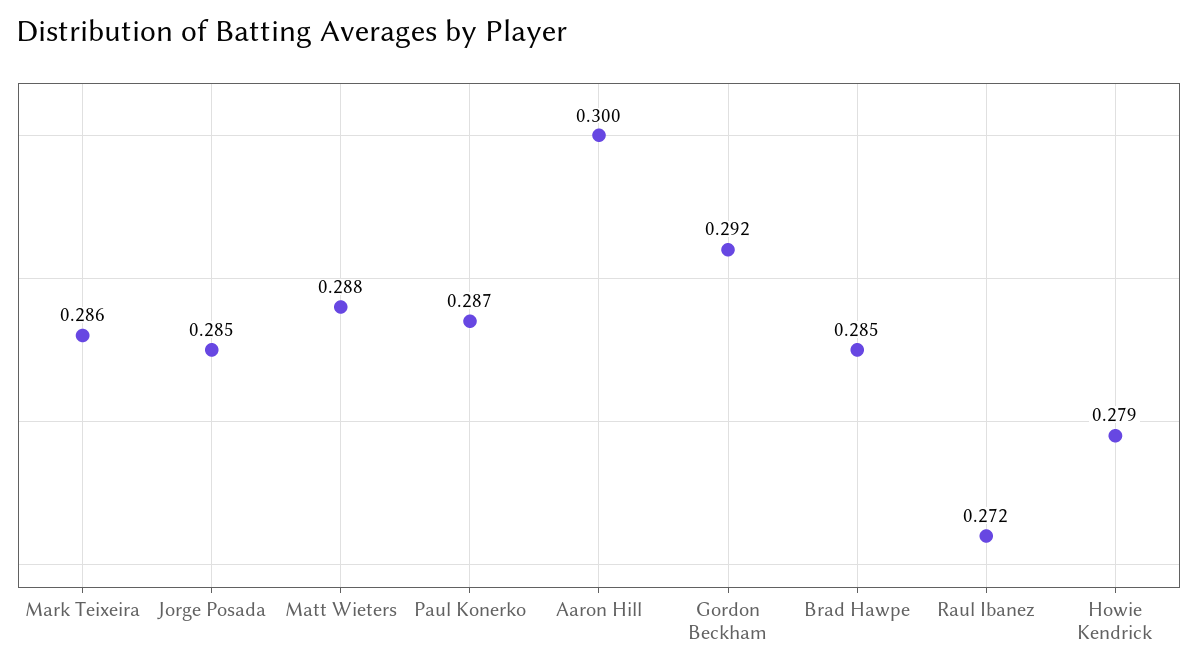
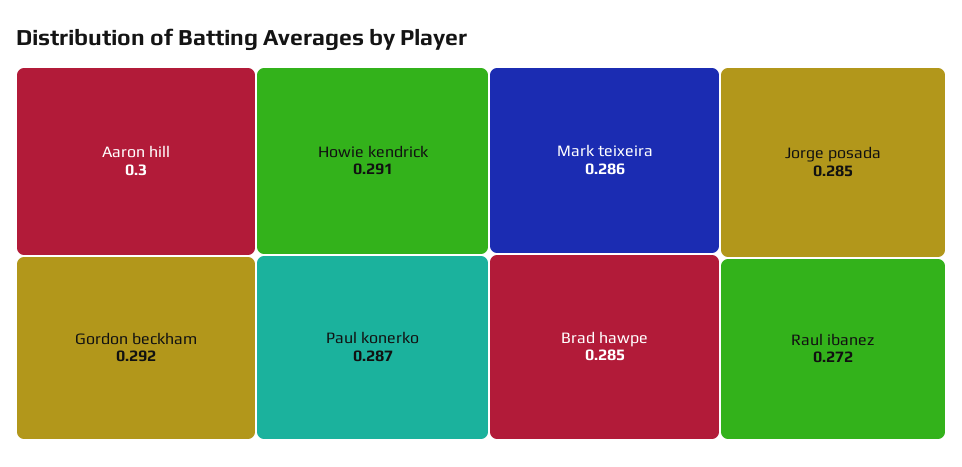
Matt Wieters: 0.288 -> none
Howie Kendrick: 0.279 -> 0.291

